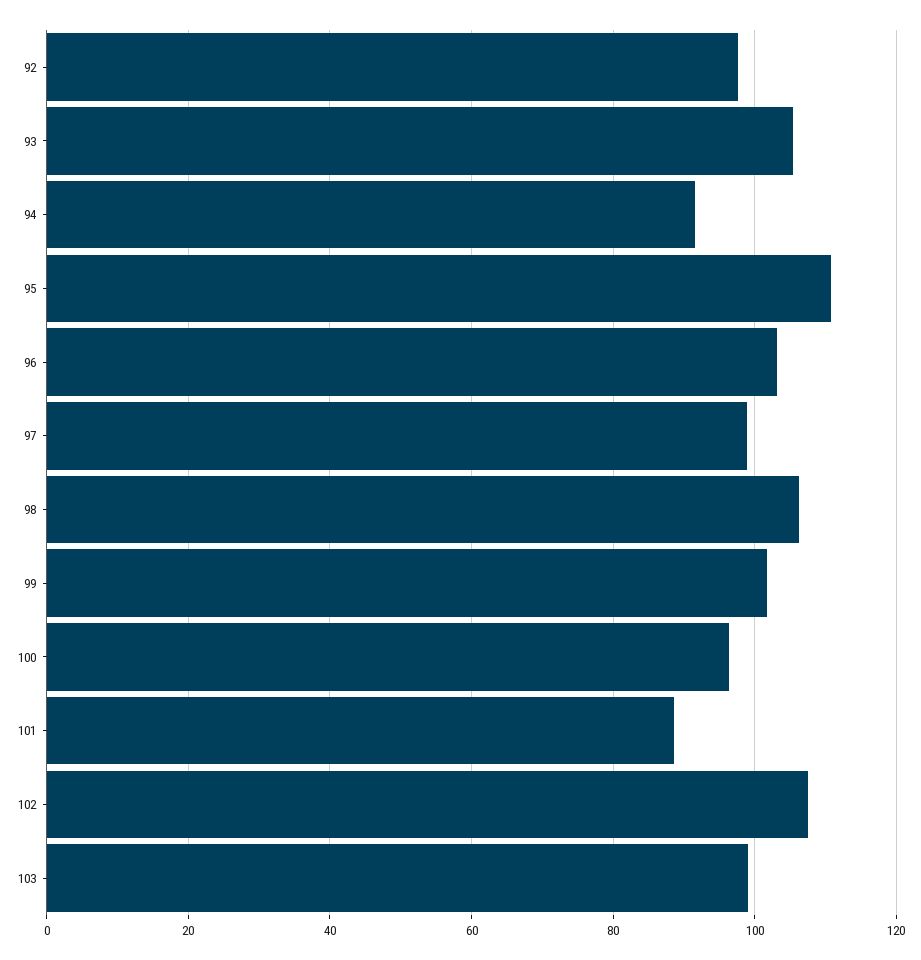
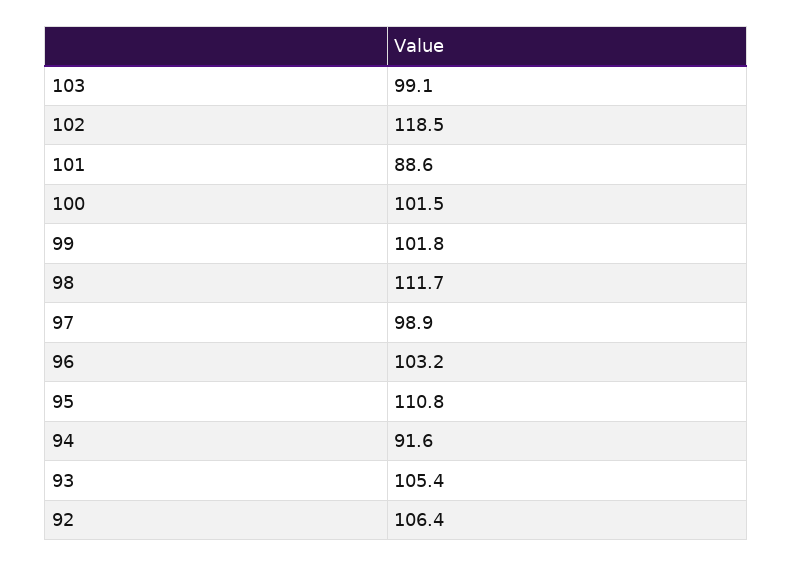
92: 98 -> 106.4
98: 106 -> 111.7
100: 96 -> 101.5
102: 108 -> 118.5

